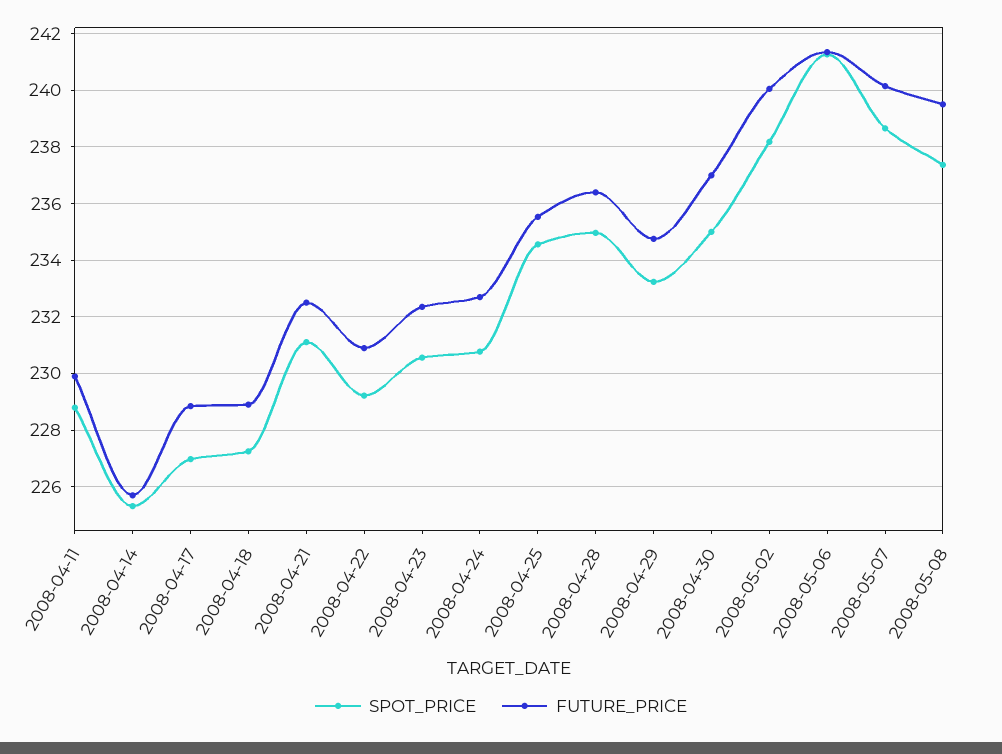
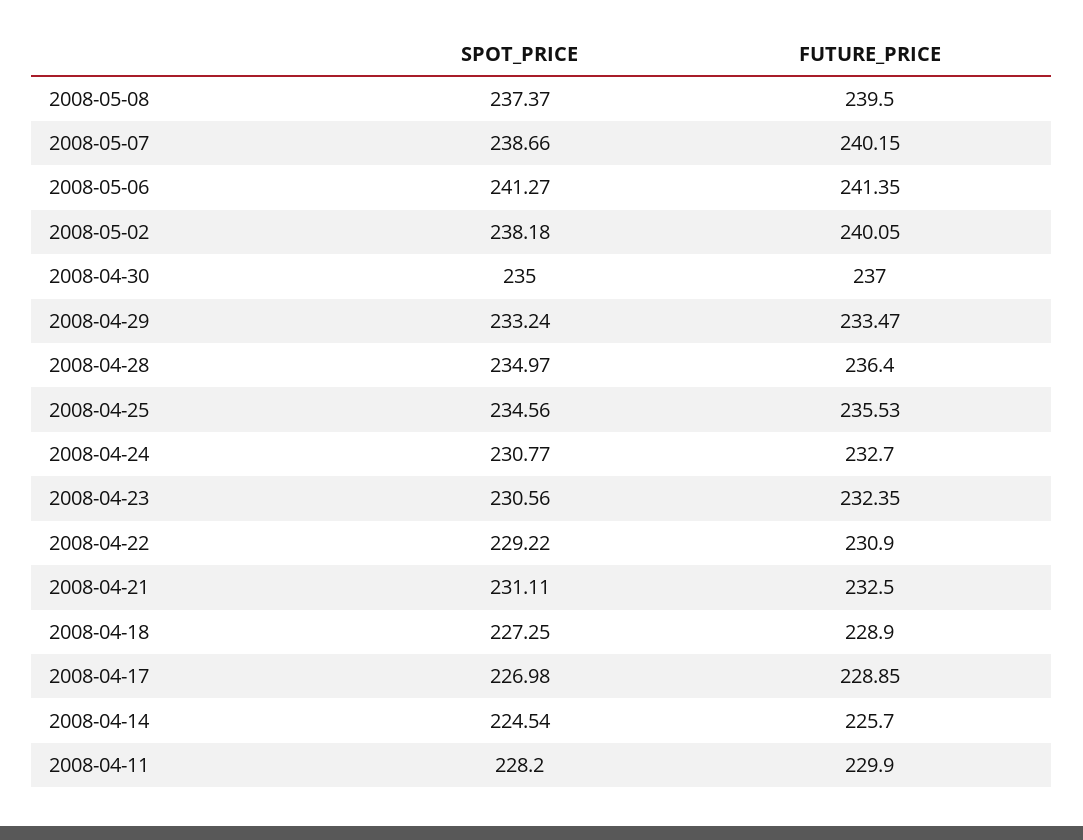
SPOT_PRICE, 2008-04-11: 228.75 -> 228.2
SPOT_PRICE, 2008-04-14: 225.25 -> 224.54
FUTURE_PRICE, 2008-04-29: 234.75 -> 233.47

